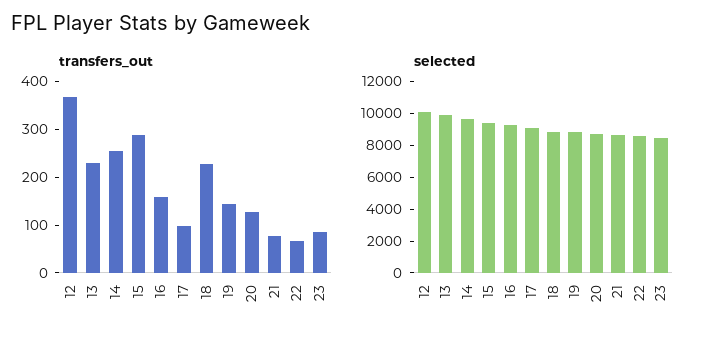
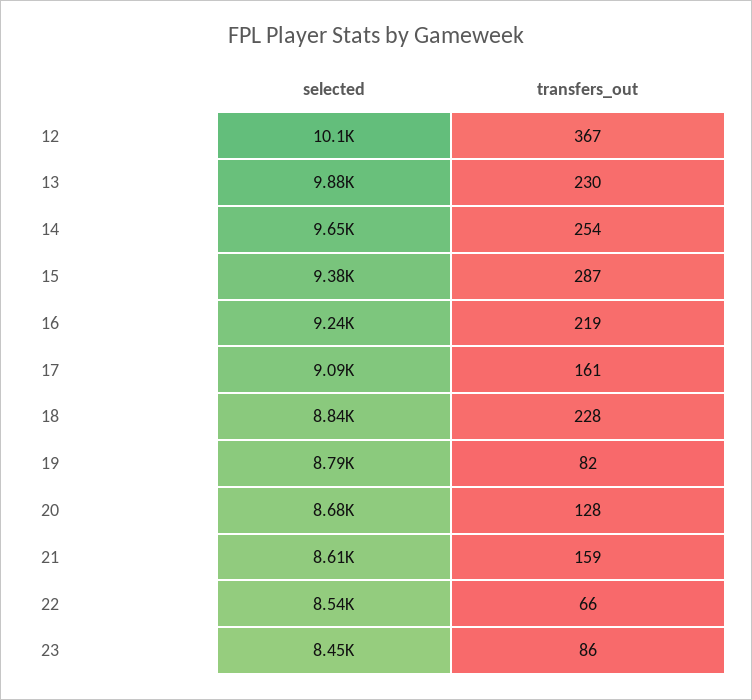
transfers_out, 16: 160 -> 219
transfers_out, 17: 100 -> 161
transfers_out, 19: 140 -> 82
transfers_out, 21: 80 -> 159

